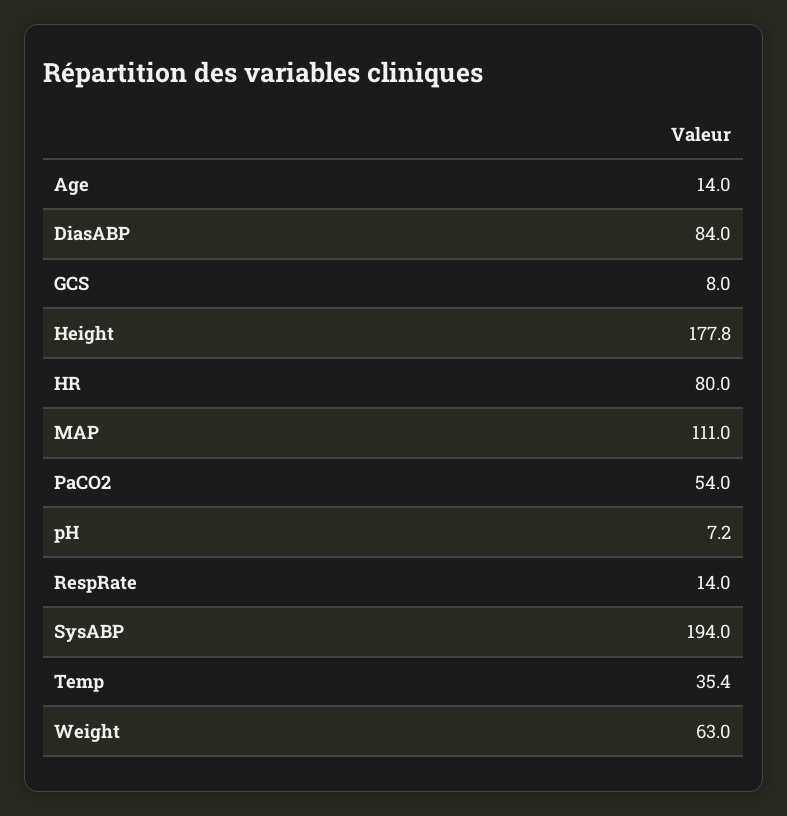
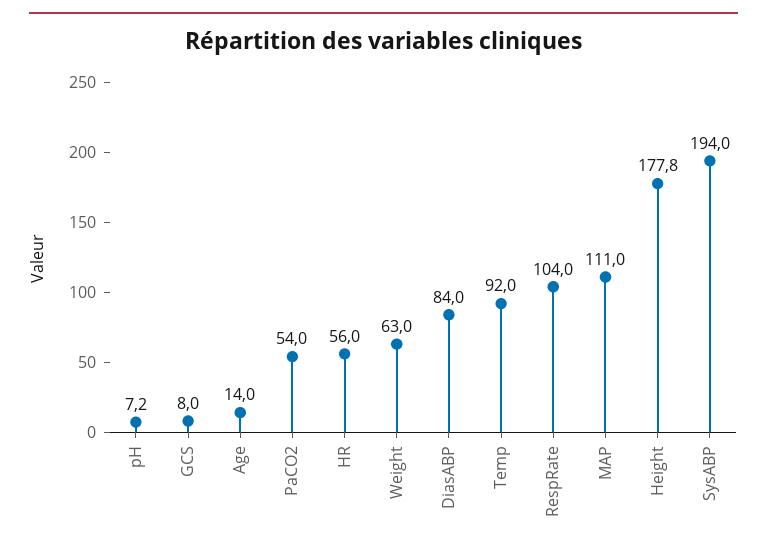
HR: 80 -> 56
RespRate: 14 -> 104
Temp: 35.4 -> 92

